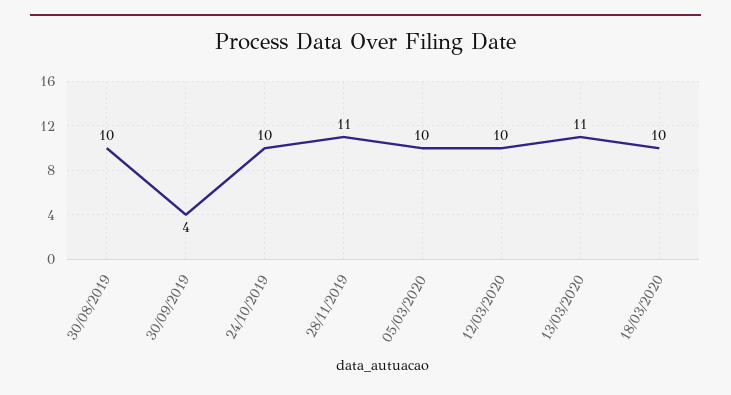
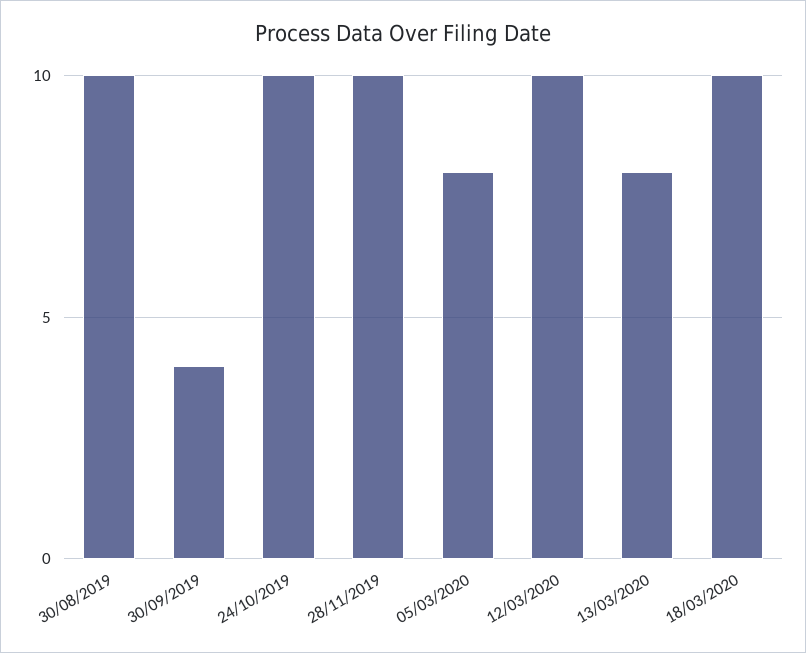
28/11/2019: 11 -> 10
05/03/2020: 10 -> 8
13/03/2020: 11 -> 8

